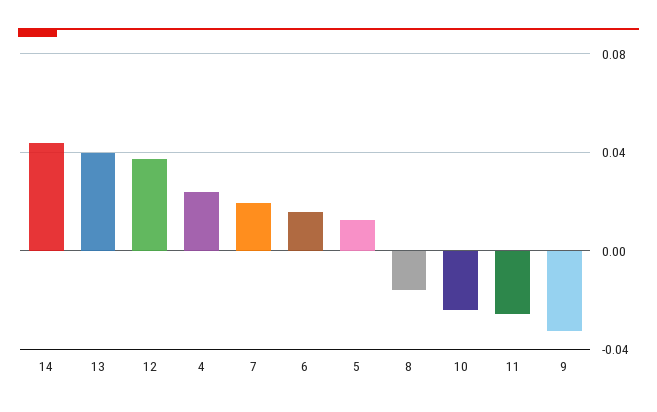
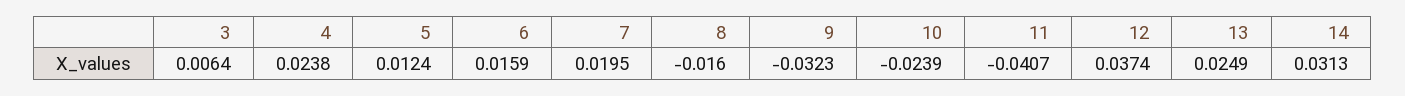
14: 0.045 -> 0.0313
13: 0.04 -> 0.0249
11: -0.025 -> -0.0407
3: none -> 0.0064

